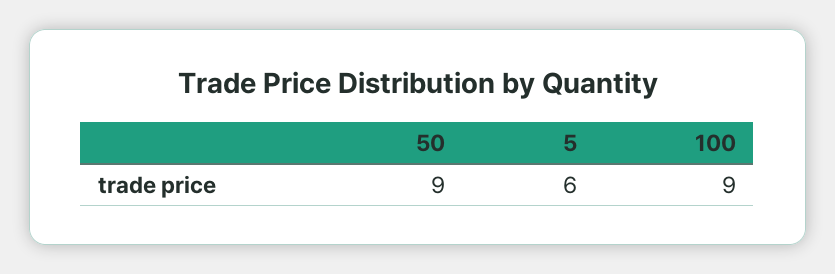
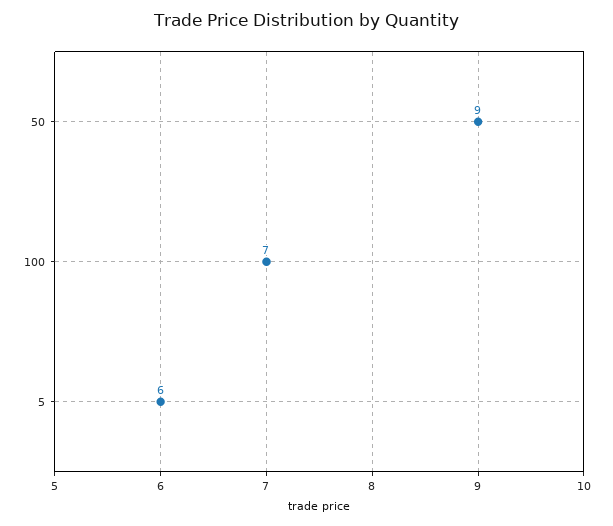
100: 9 -> 7

